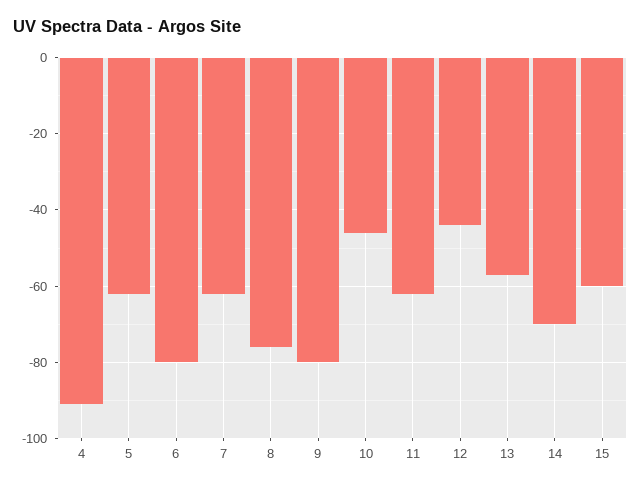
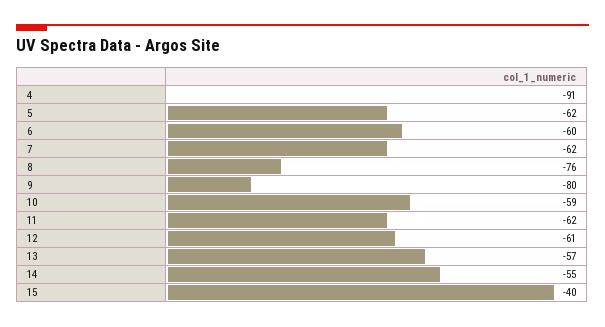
6: -80 -> -60
10: -45 -> -59
12: -45 -> -61
14: -70 -> -55
15: -60 -> -40

